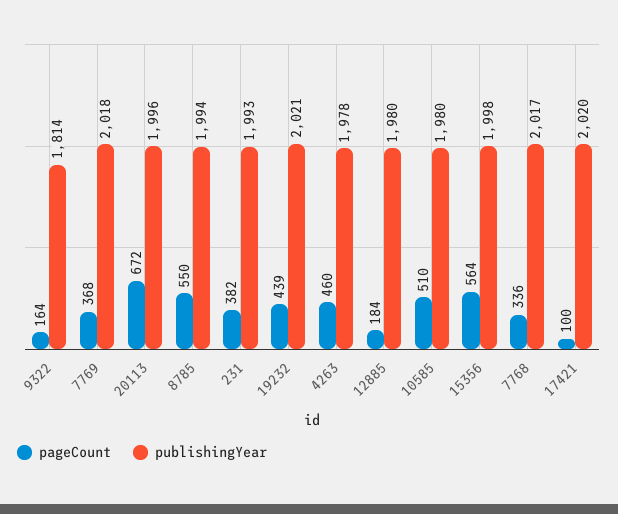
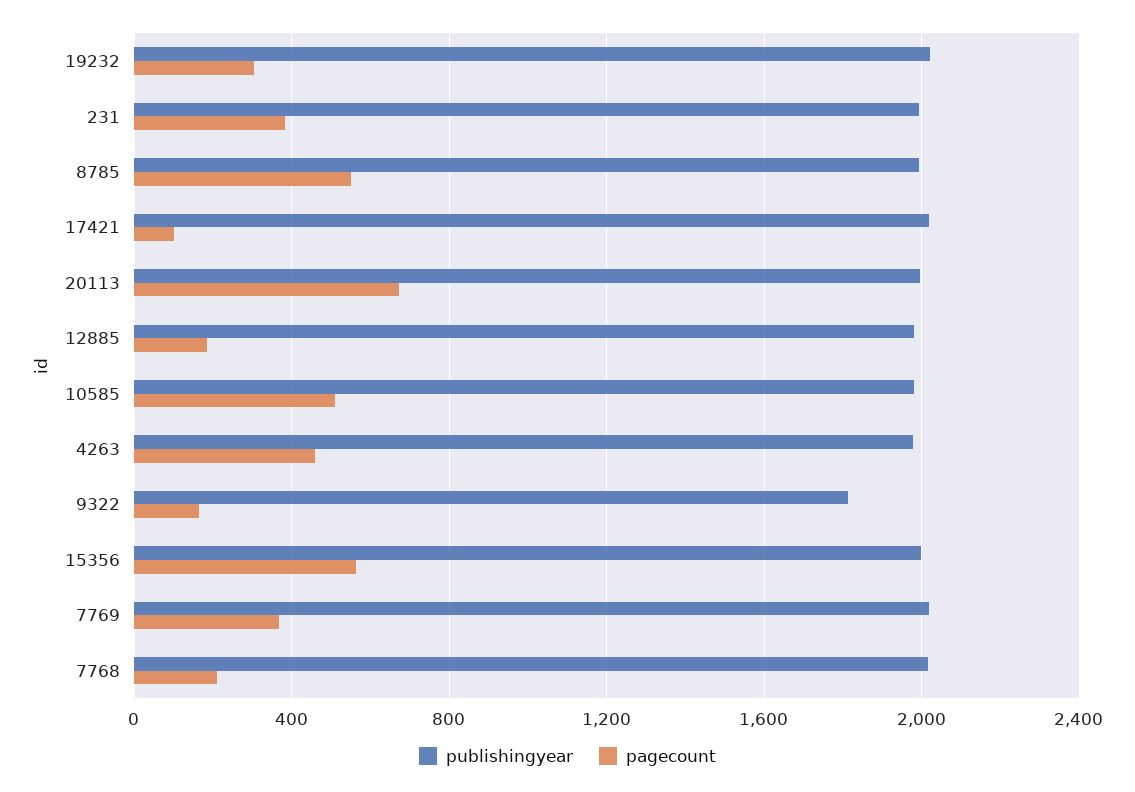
pageCount, 19232: 439 -> 300
pageCount, 7768: 336 -> 200

